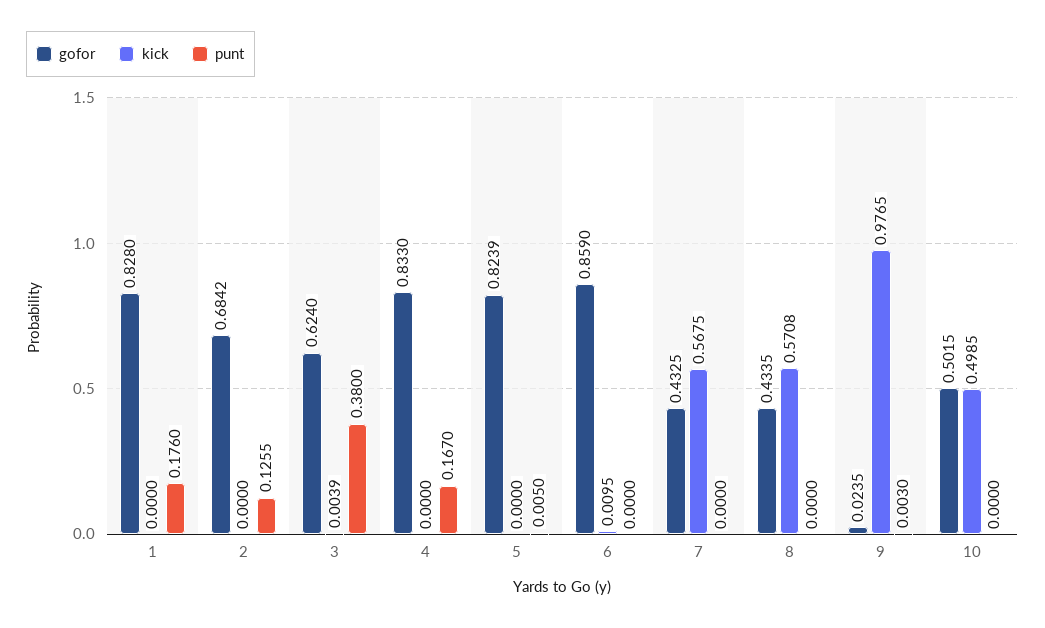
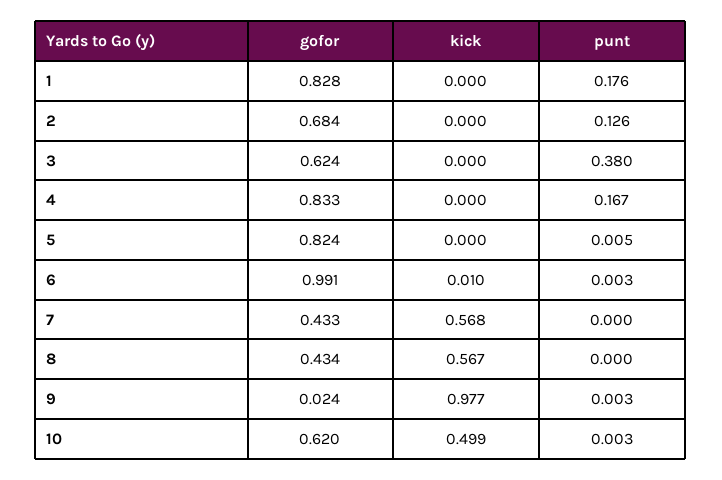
kick, 3: 0.0039 -> 0
gofor, 6: 0.859 -> 0.991
punt, 6: 0 -> 0.003
kick, 8: 0.5708 -> 0.567
gofor, 10: 0.5015 -> 0.62
punt, 10: 0 -> 0.003

